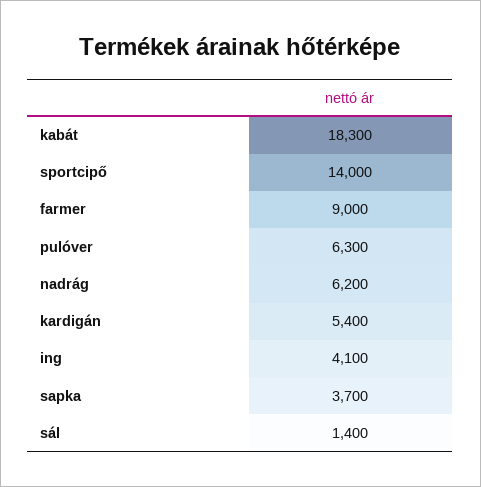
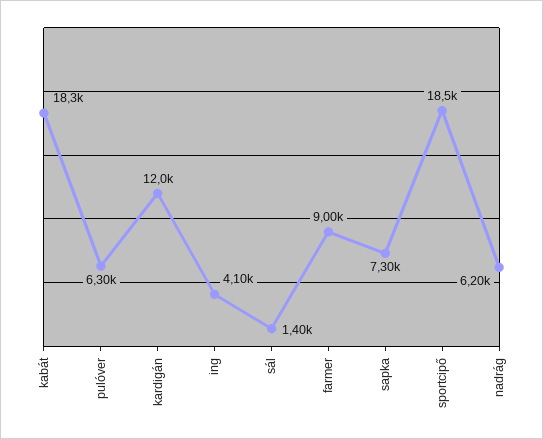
sportcipő: 14000 -> 18500
kardigán: 5400 -> 12000
sapka: 3700 -> 7300

